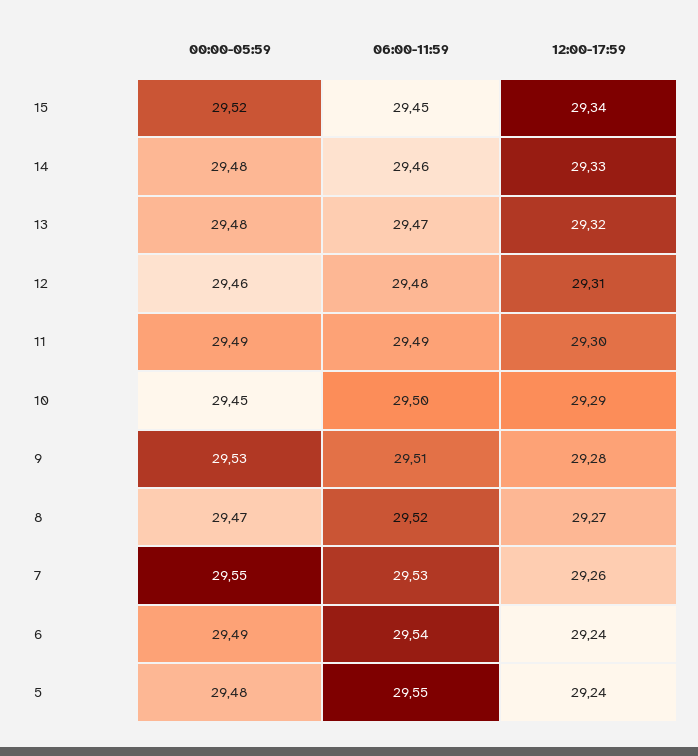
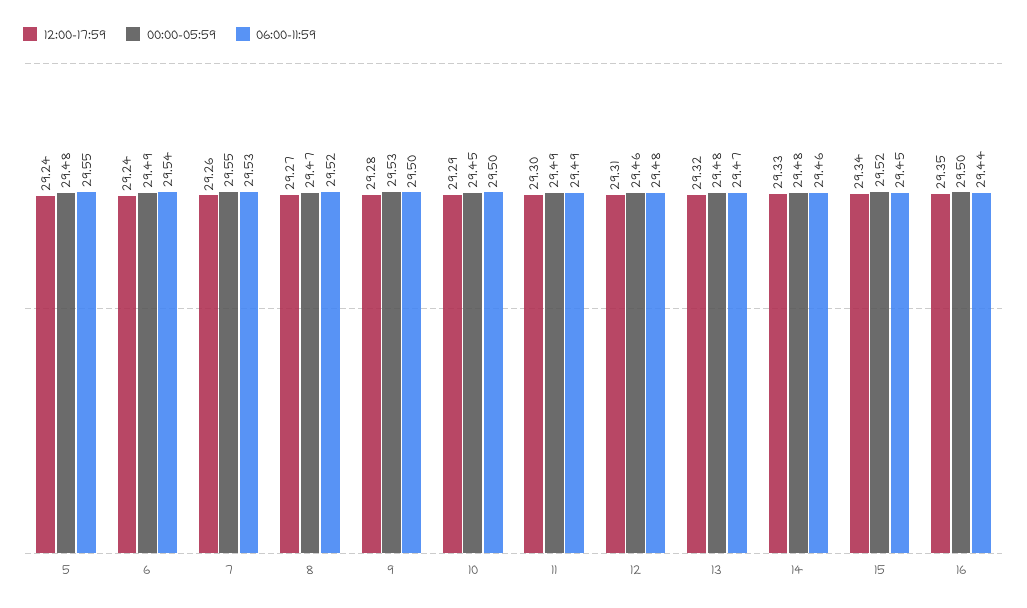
06:00-11:59, 9: 29.51 -> 29.5
12:00-17:59, 16: none -> 29.35
00:00-05:59, 16: none -> 29.5
06:00-11:59, 16: none -> 29.44

